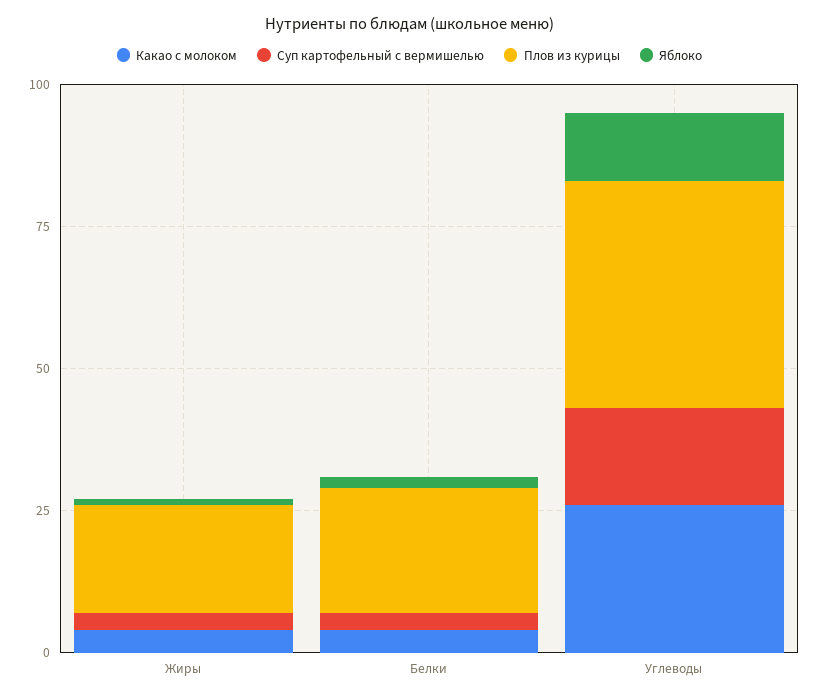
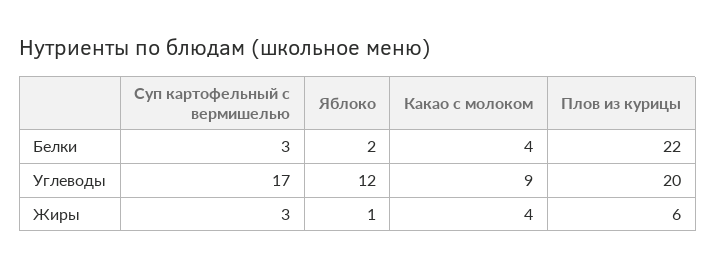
Плов из курицы, Жиры: 20 -> 6
Какао с молоком, Углеводы: 25 -> 9
Плов из курицы, Углеводы: 40 -> 20

